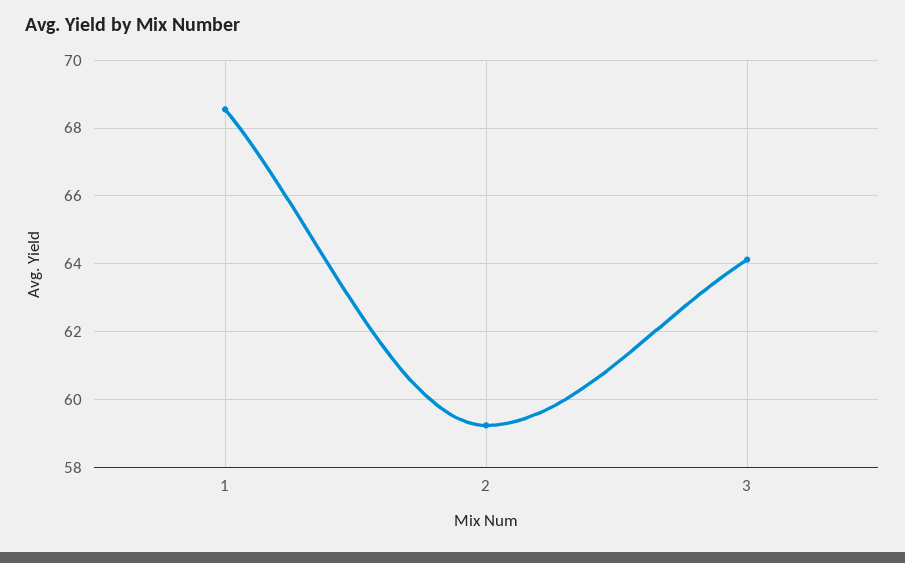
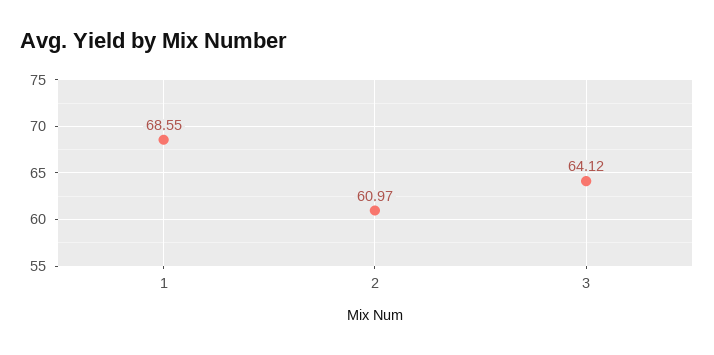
2: 59.2 -> 60.97

